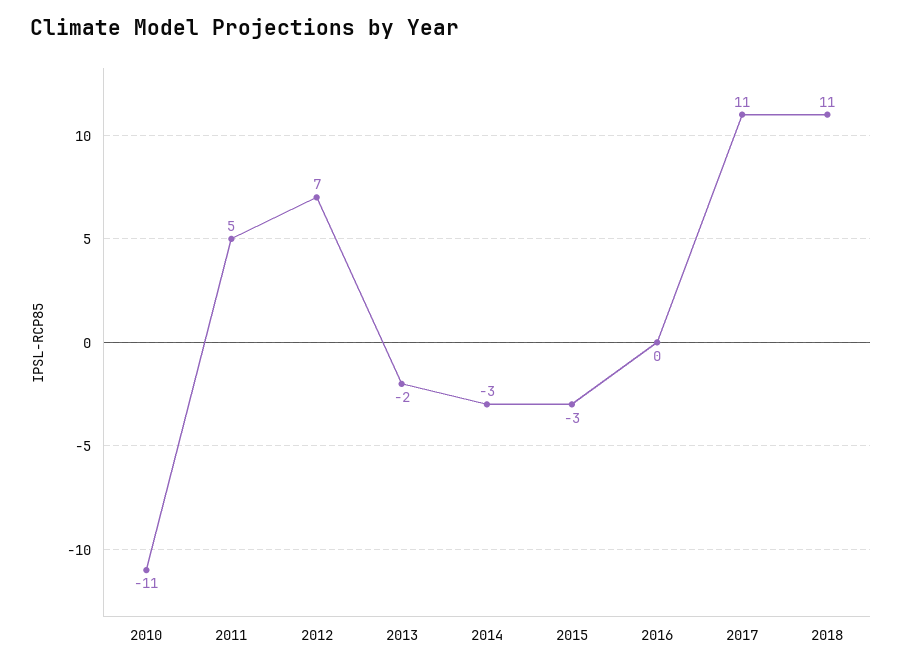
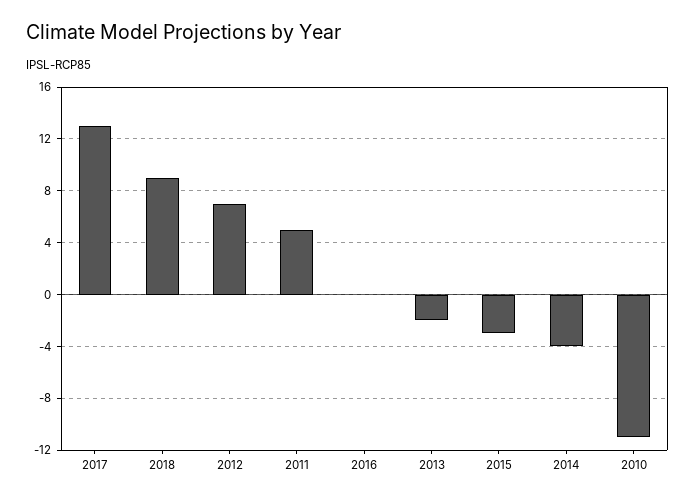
2014: -3 -> -4
2017: 11 -> 13
2018: 11 -> 9

